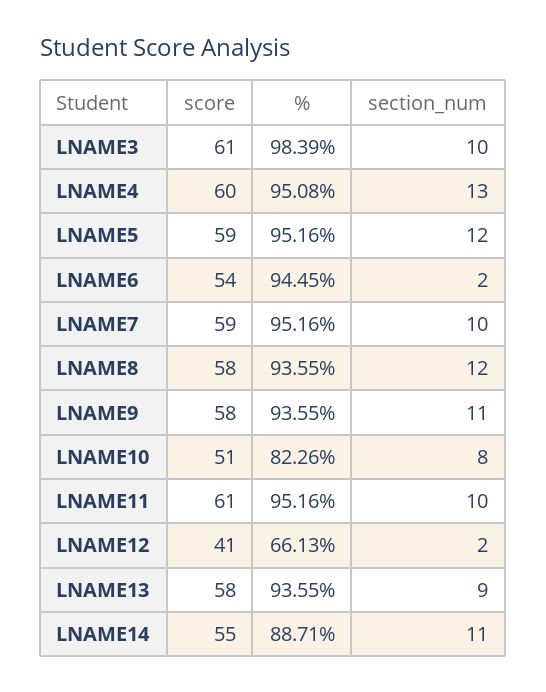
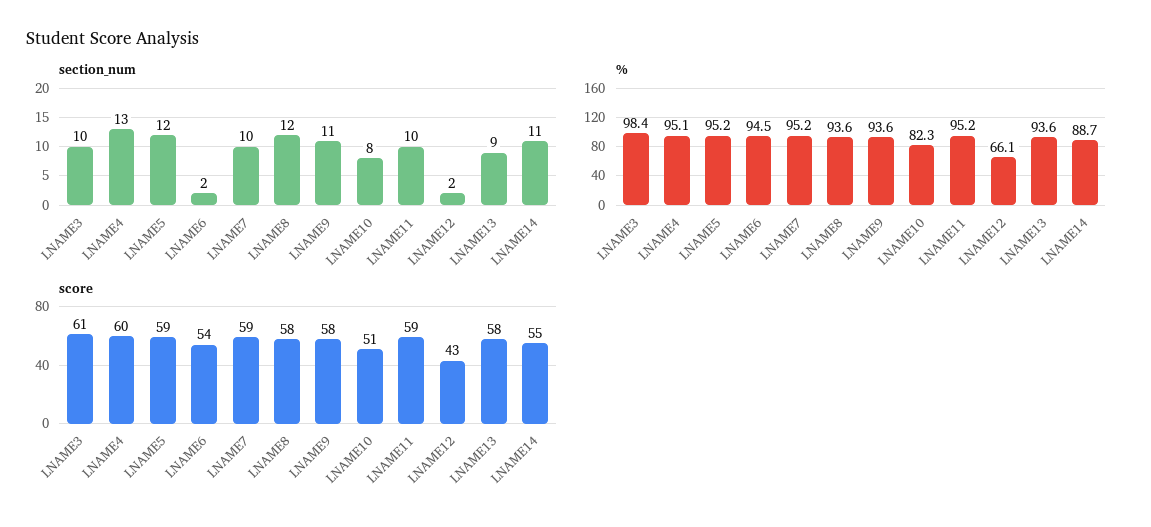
score, LNAME11: 61 -> 59
score, LNAME12: 41 -> 43

